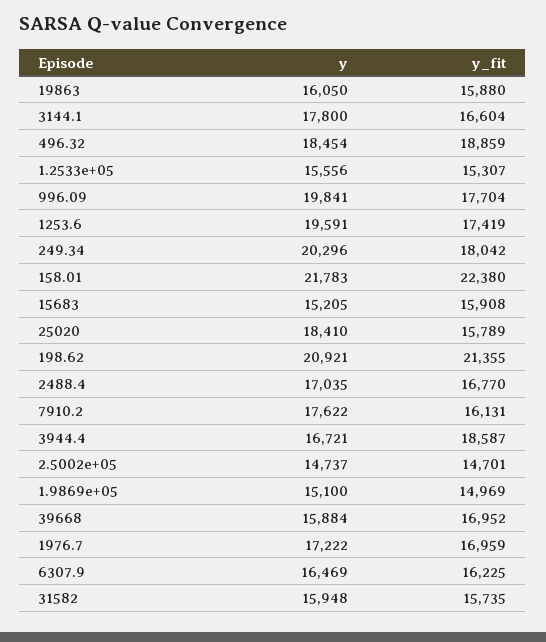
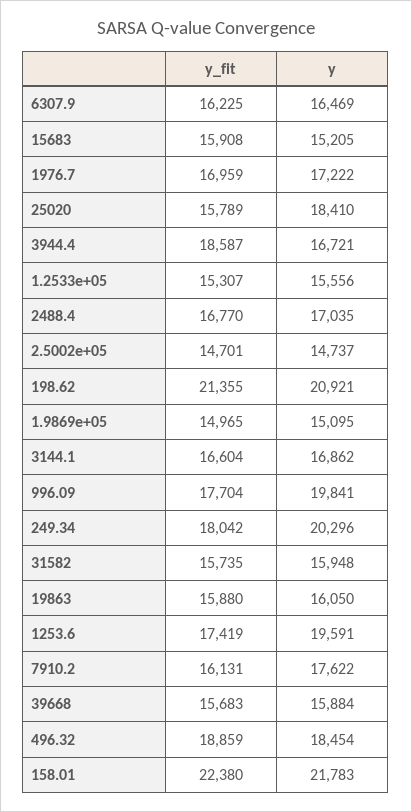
y, 3144.1: 17800 -> 16862
y, 1.9869e+05: 15100 -> 15095
y_fit, 1.9869e+05: 14969 -> 14965
y_fit, 39668: 16952 -> 15683

